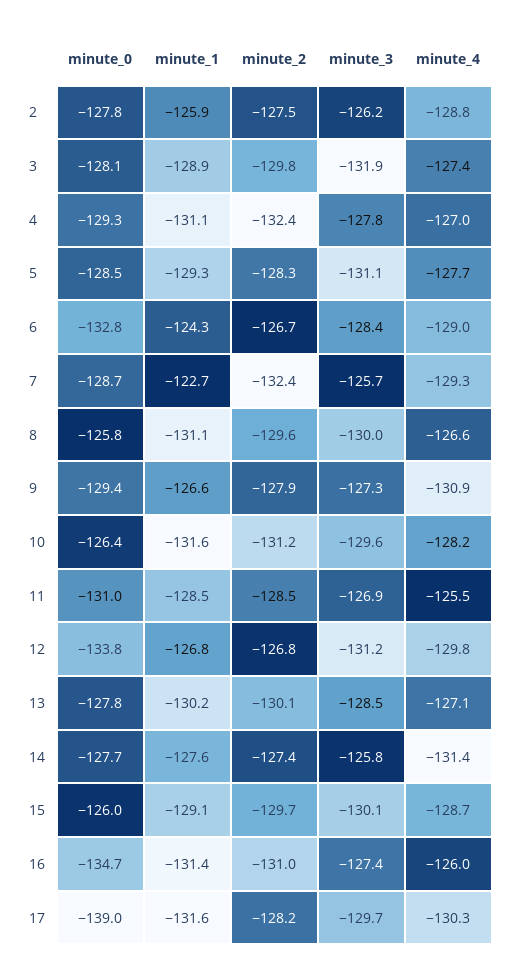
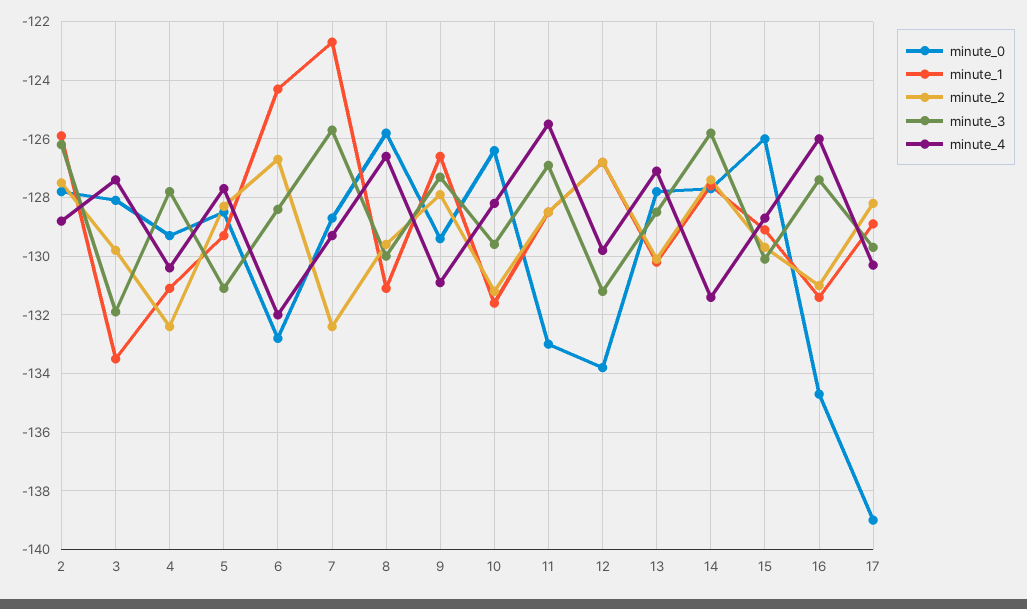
minute_1, 3: -128.9 -> -133.5
minute_4, 4: -127 -> -130.5
minute_4, 6: -129 -> -132
minute_0, 11: -131 -> -133
minute_1, 17: -131.6 -> -129

